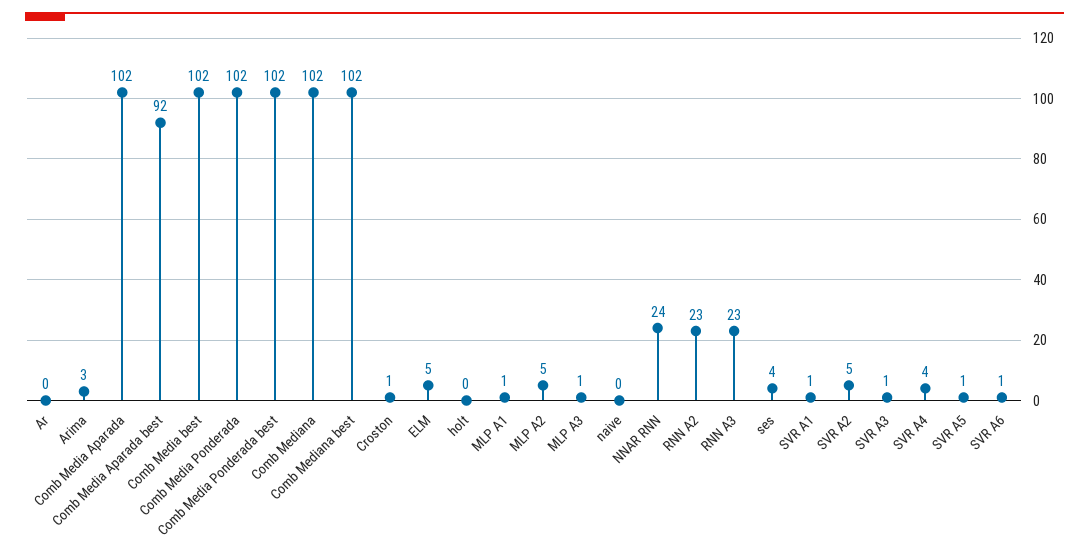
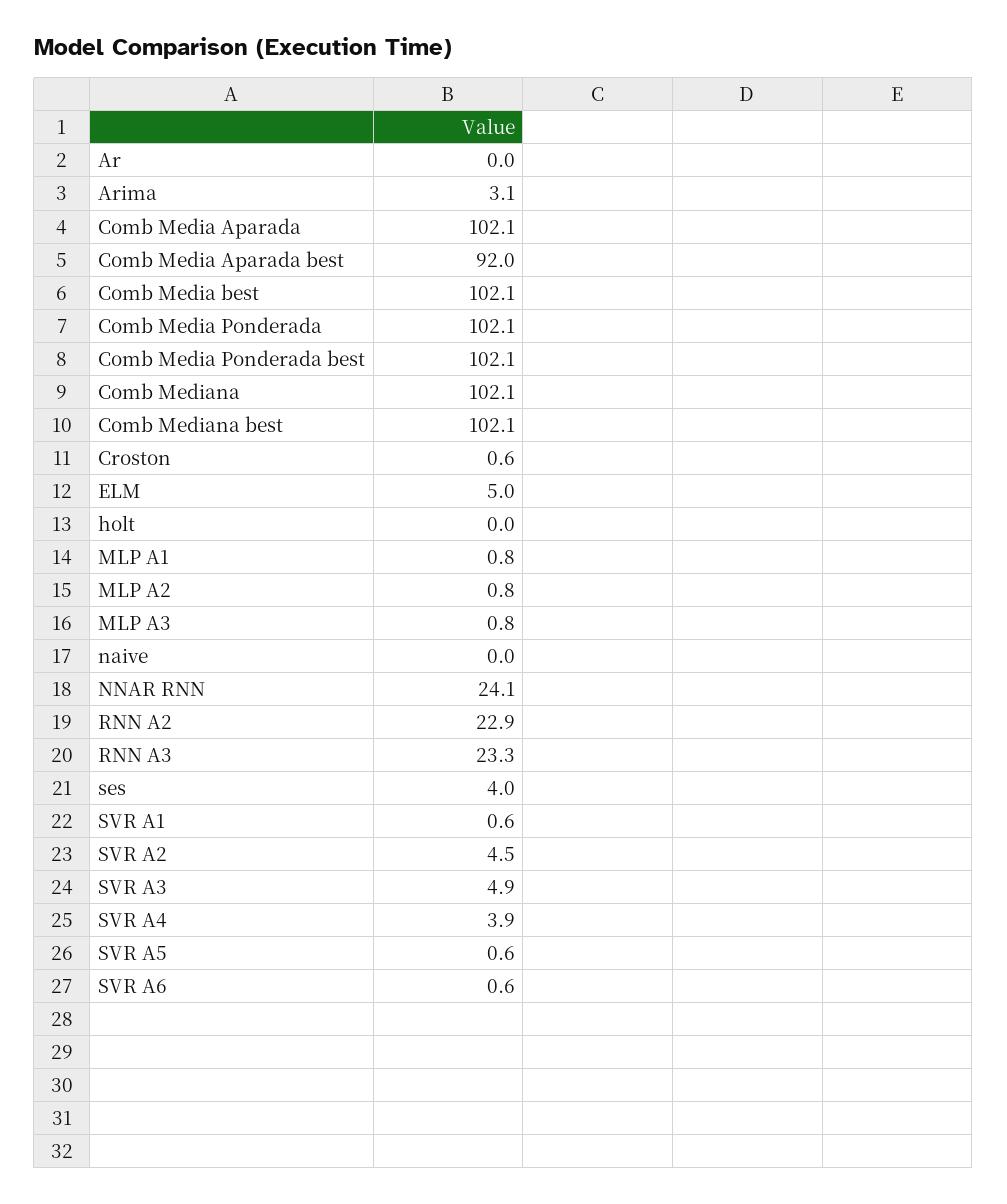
MLP A2: 5 -> 0.8
SVR A3: 1 -> 4.9

